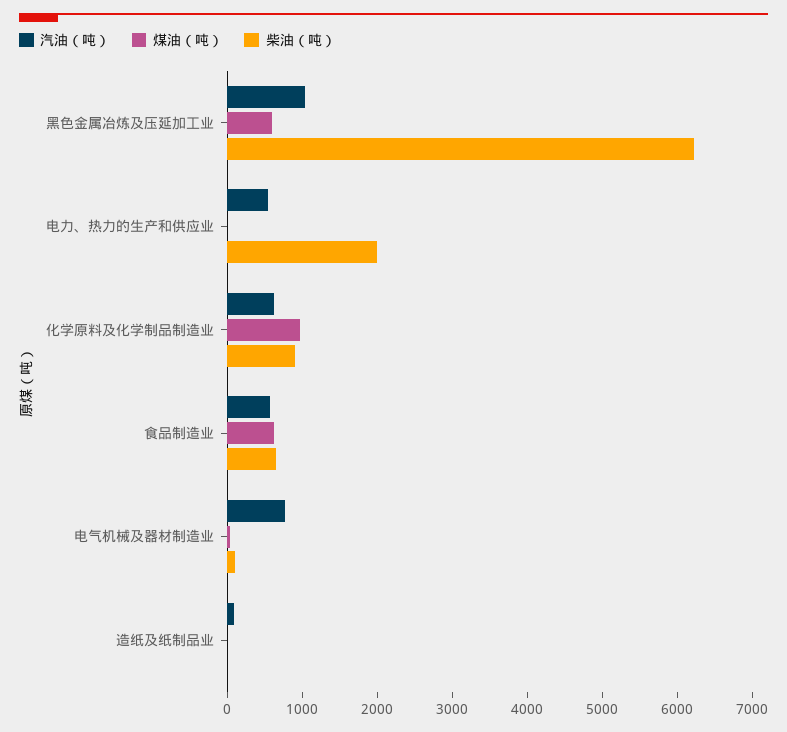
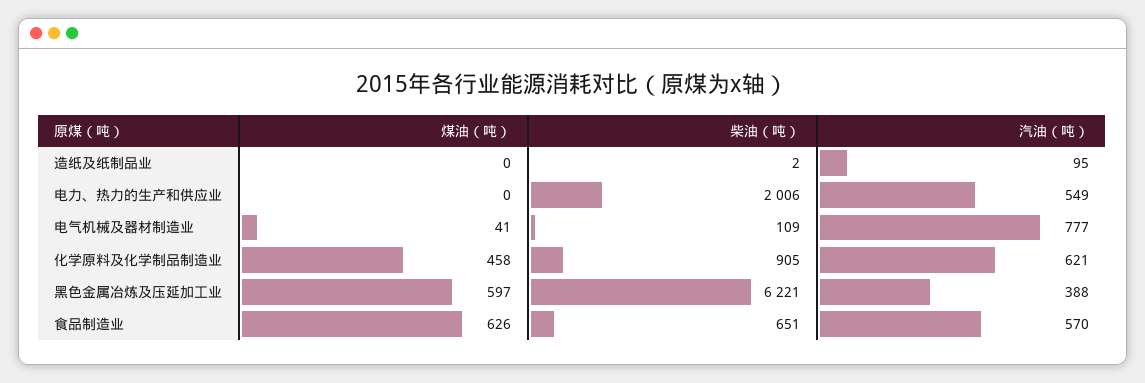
汽油（吨）, 黑色金属冶炼及压延加工业: 1000 -> 388
煤油（吨）, 化学原料及化学制品制造业: 1000 -> 458

